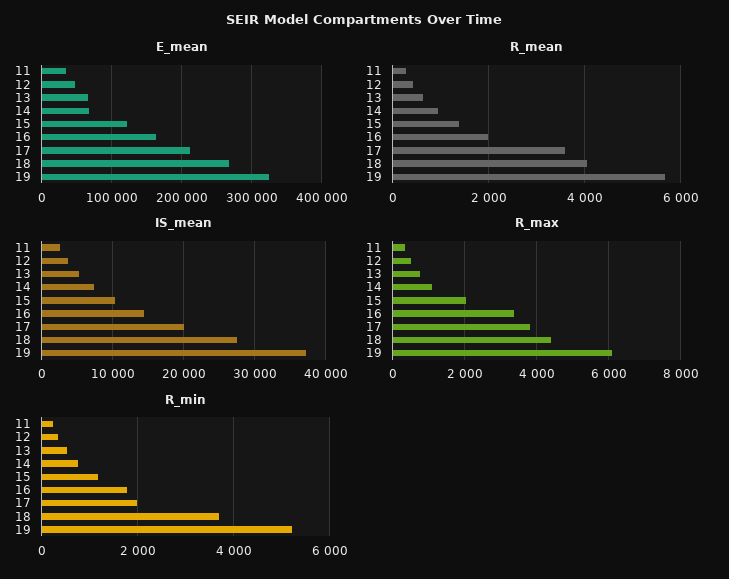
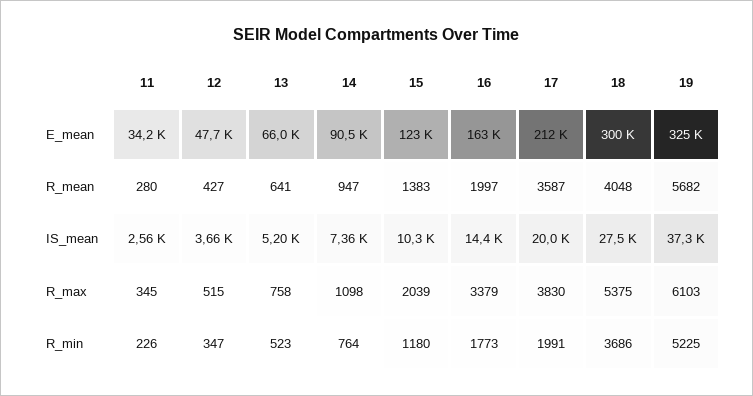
E_mean, 14: 70000 -> 90500
E_mean, 18: 270000 -> 300000
R_max, 18: 4400 -> 5375

